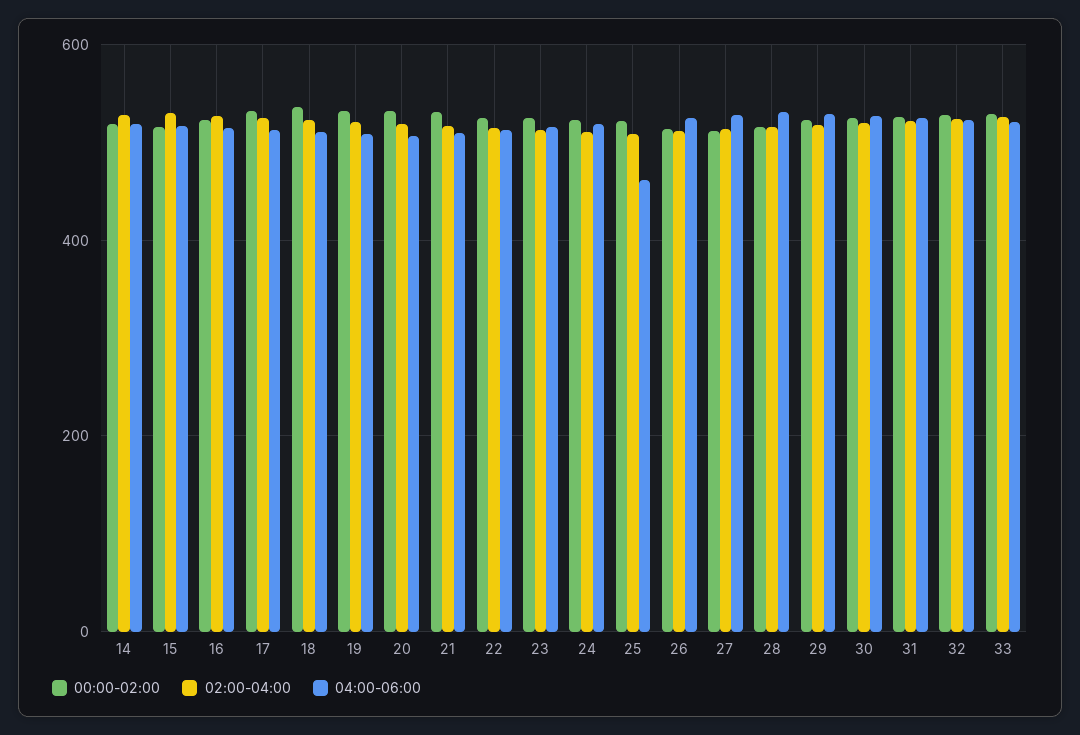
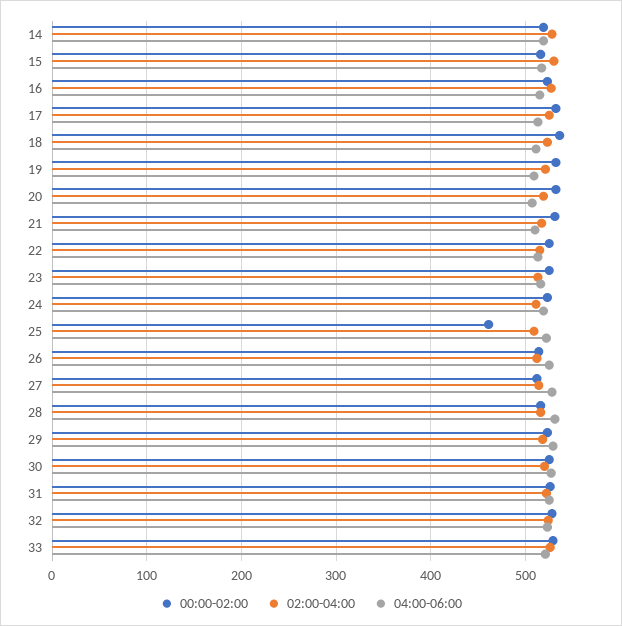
00:00-02:00, 25: 520 -> 460
04:00-06:00, 25: 460 -> 520

